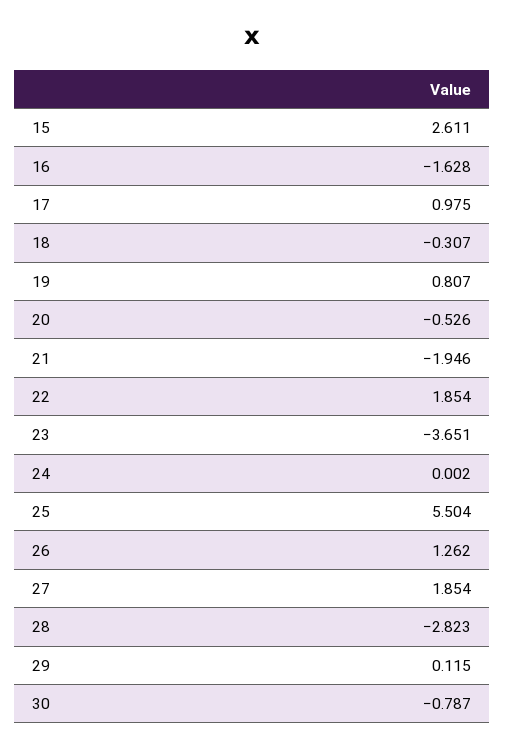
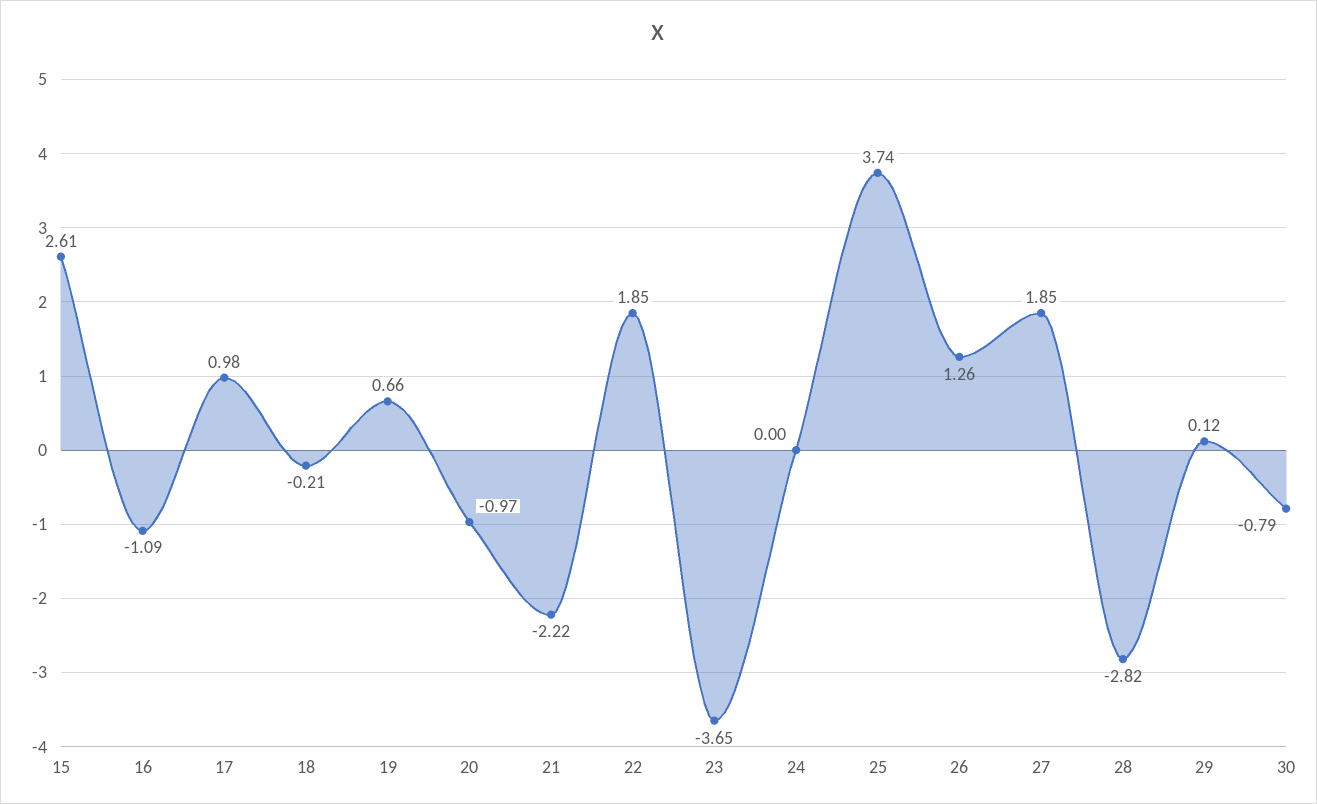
16: -1.628 -> -1.09
18: -0.307 -> -0.21
19: 0.807 -> 0.66
20: -0.526 -> -0.97
21: -1.946 -> -2.22
25: 5.504 -> 3.74

